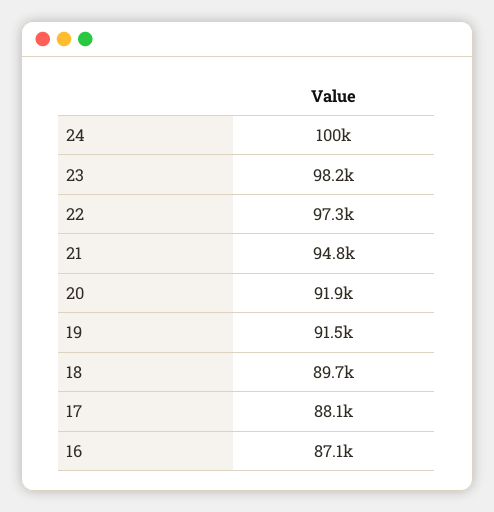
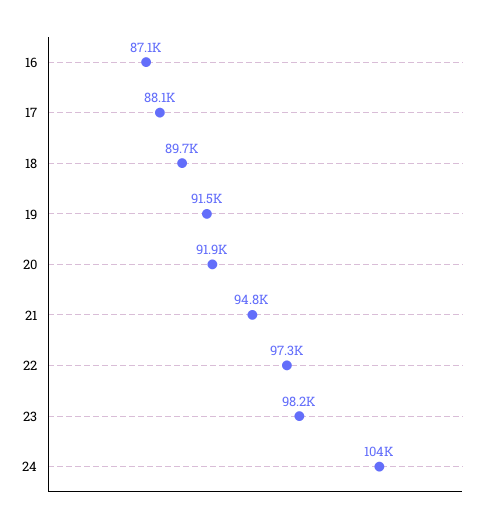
24: 100000 -> 104000

